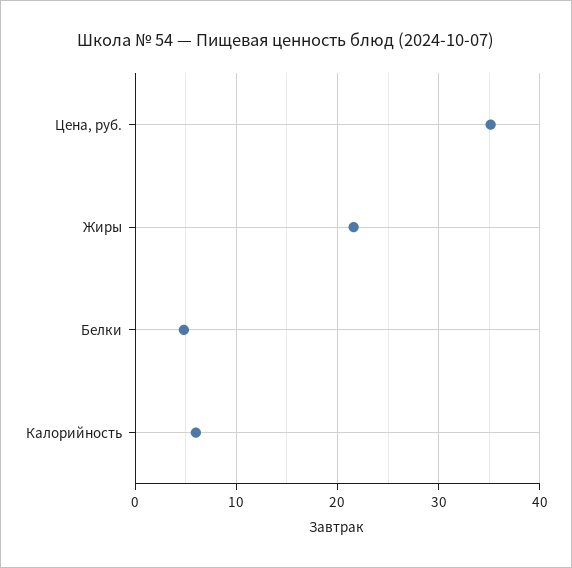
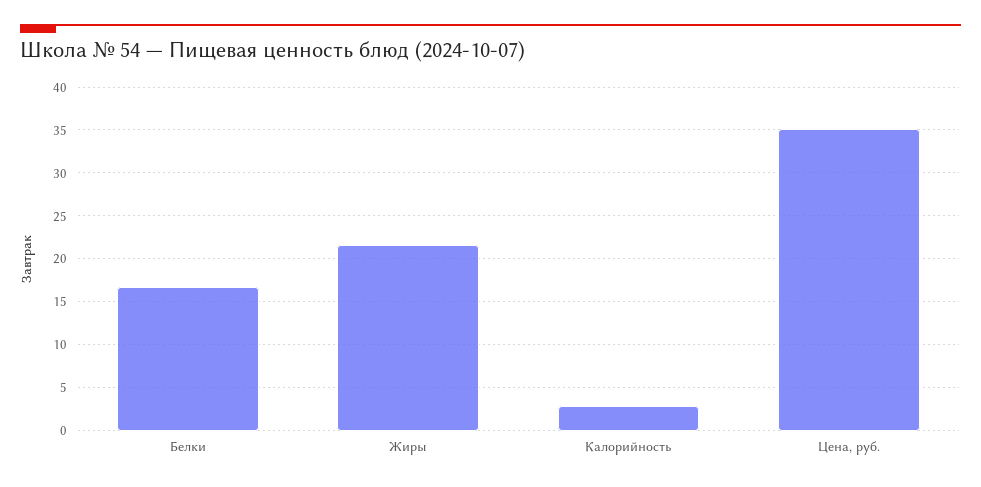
Белки: 5 -> 17
Калорийность: 6 -> 3

